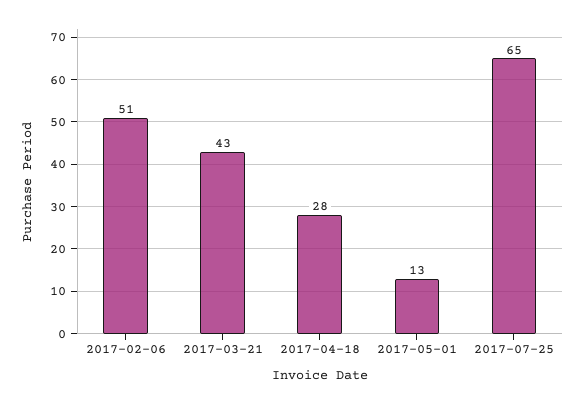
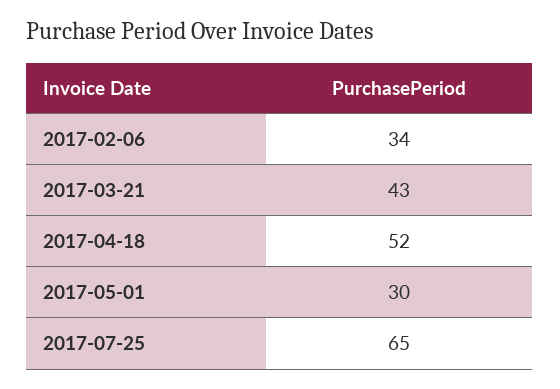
2017-02-06: 51 -> 34
2017-04-18: 28 -> 52
2017-05-01: 13 -> 30

